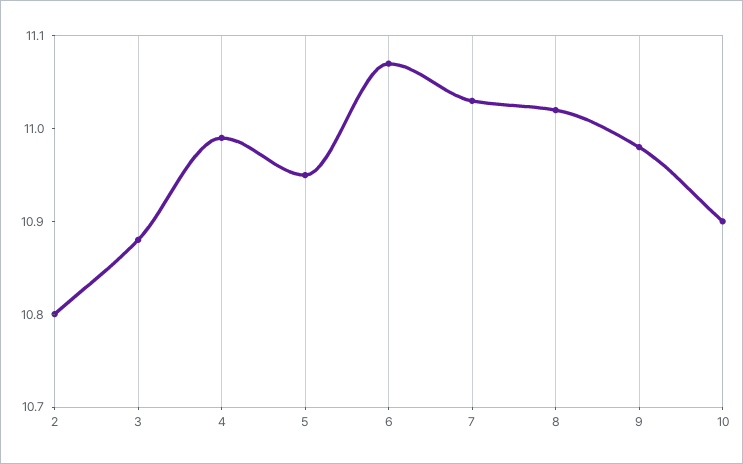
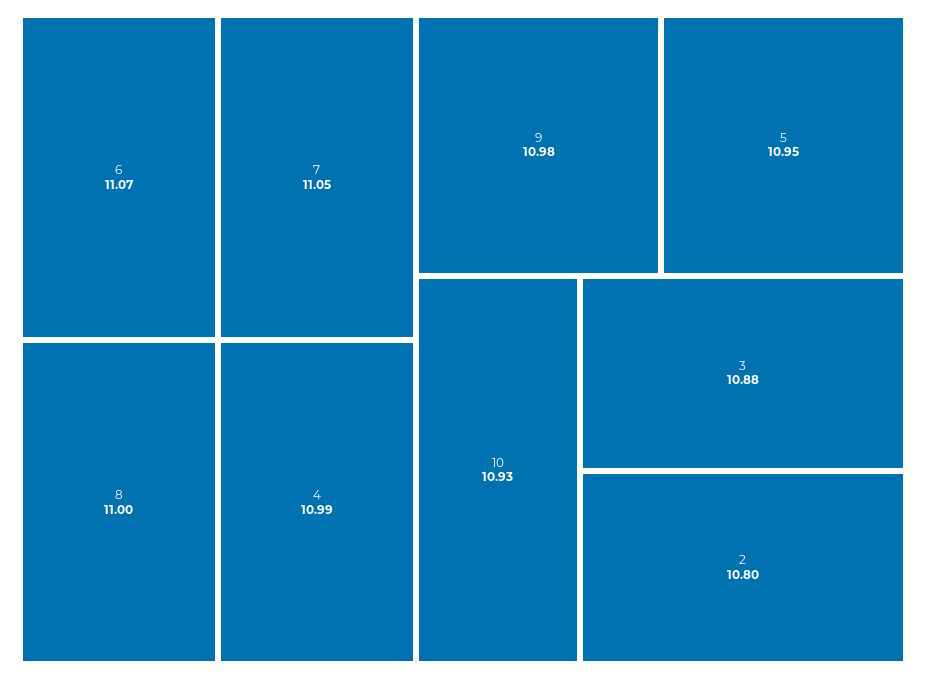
7: 11.03 -> 11.05
8: 11.02 -> 11
10: 10.9 -> 10.93

